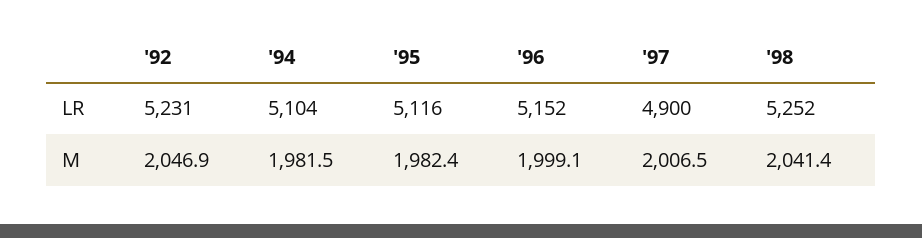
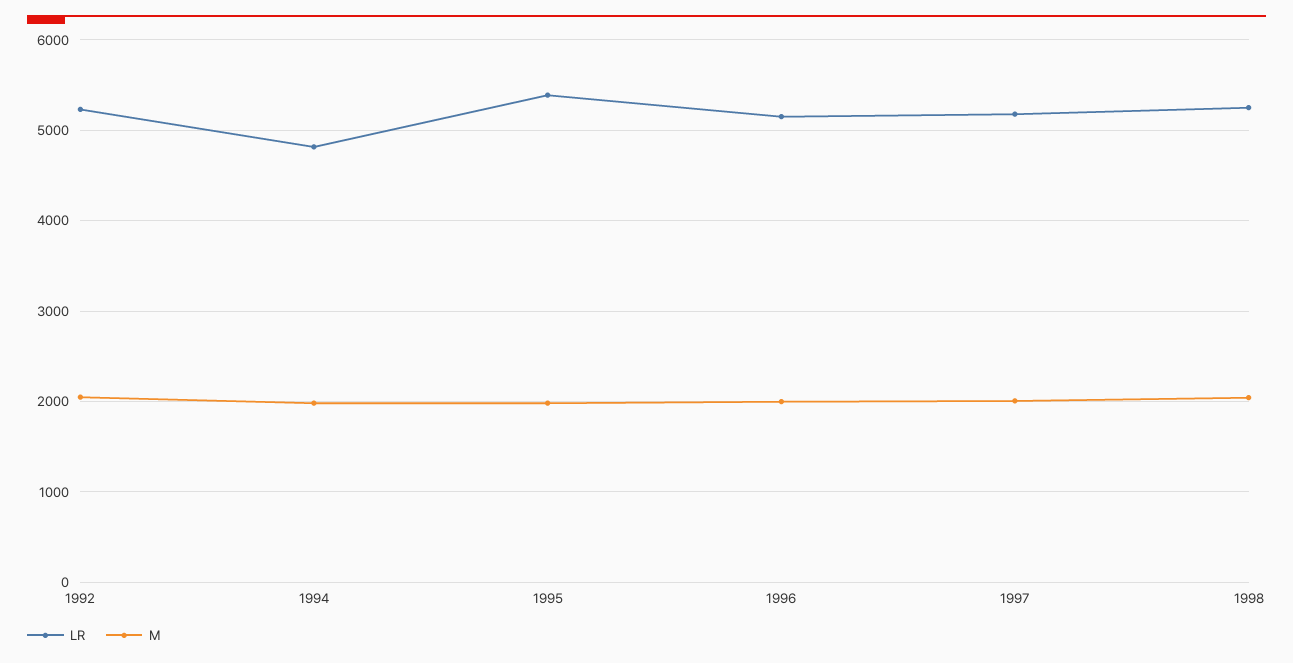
LR, '94: 5104 -> 4800
LR, '95: 5116 -> 5400
LR, '97: 4900 -> 5200

